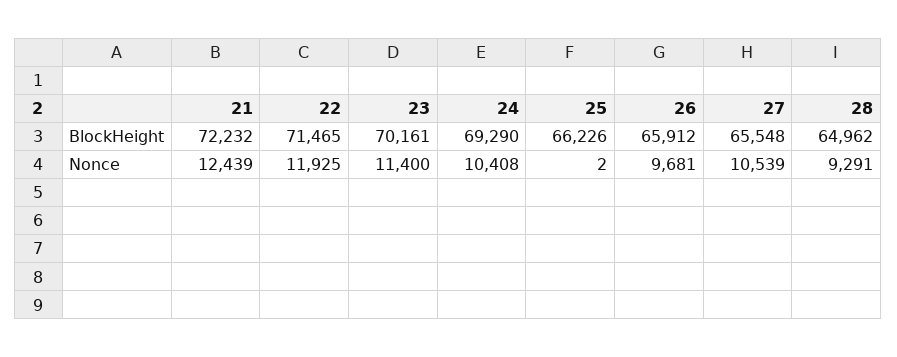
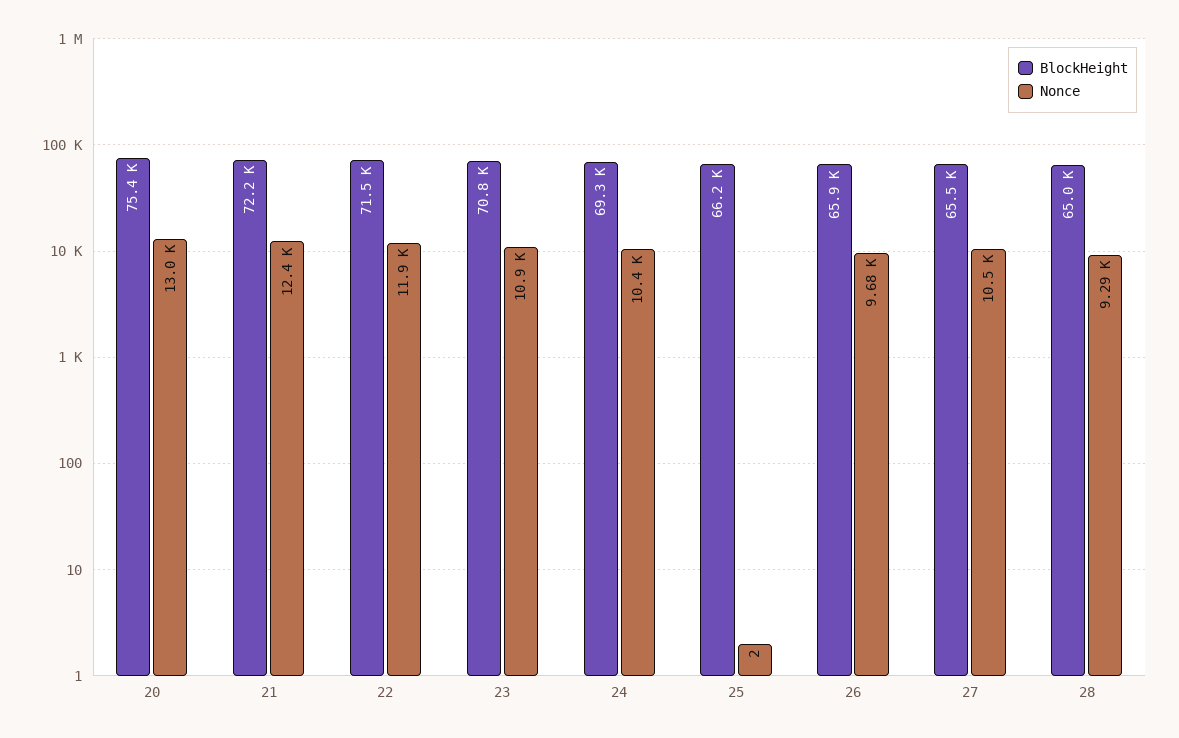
BlockHeight, 23: 70161 -> 70800
Nonce, 23: 11400 -> 10900
BlockHeight, 20: none -> 75400
Nonce, 20: none -> 13000

